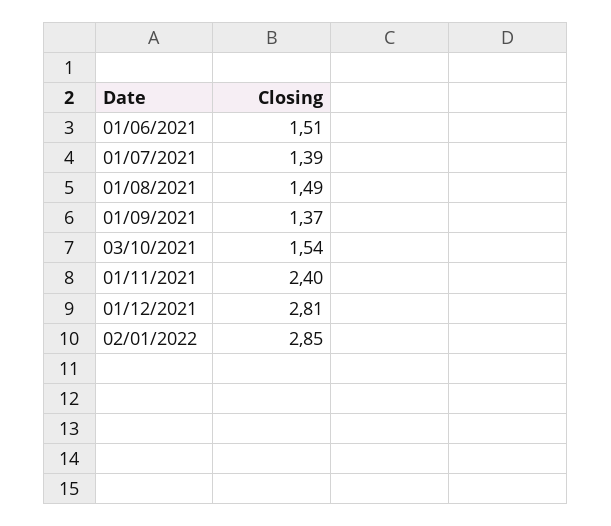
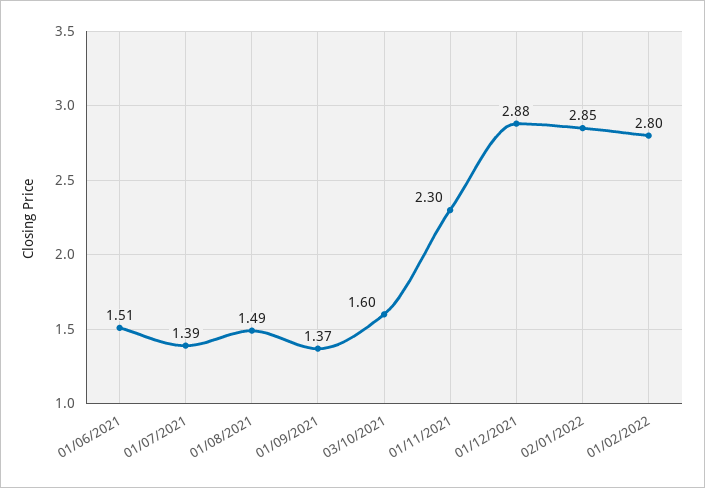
03/10/2021: 1.54 -> 1.6
01/11/2021: 2.4 -> 2.3
01/12/2021: 2.81 -> 2.88
01/02/2022: none -> 2.8

